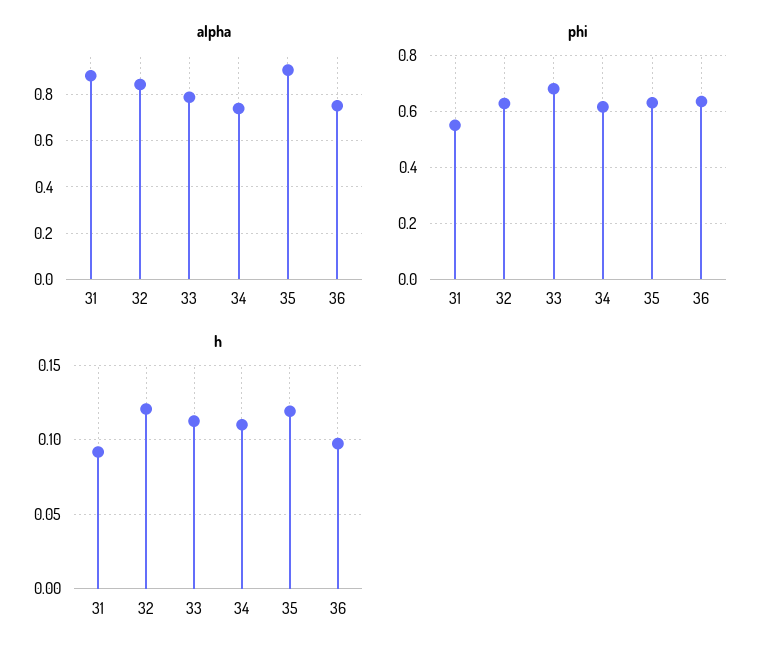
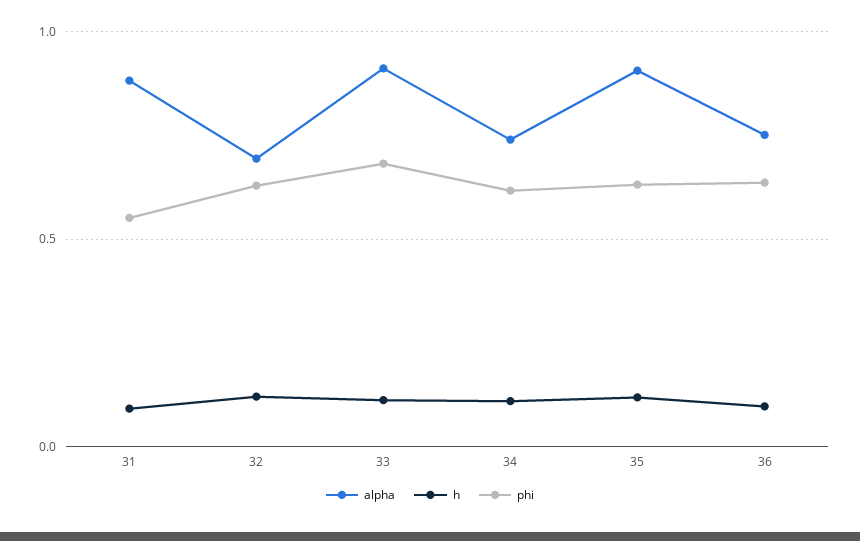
alpha, 32: 0.85 -> 0.7
alpha, 33: 0.8 -> 0.9

